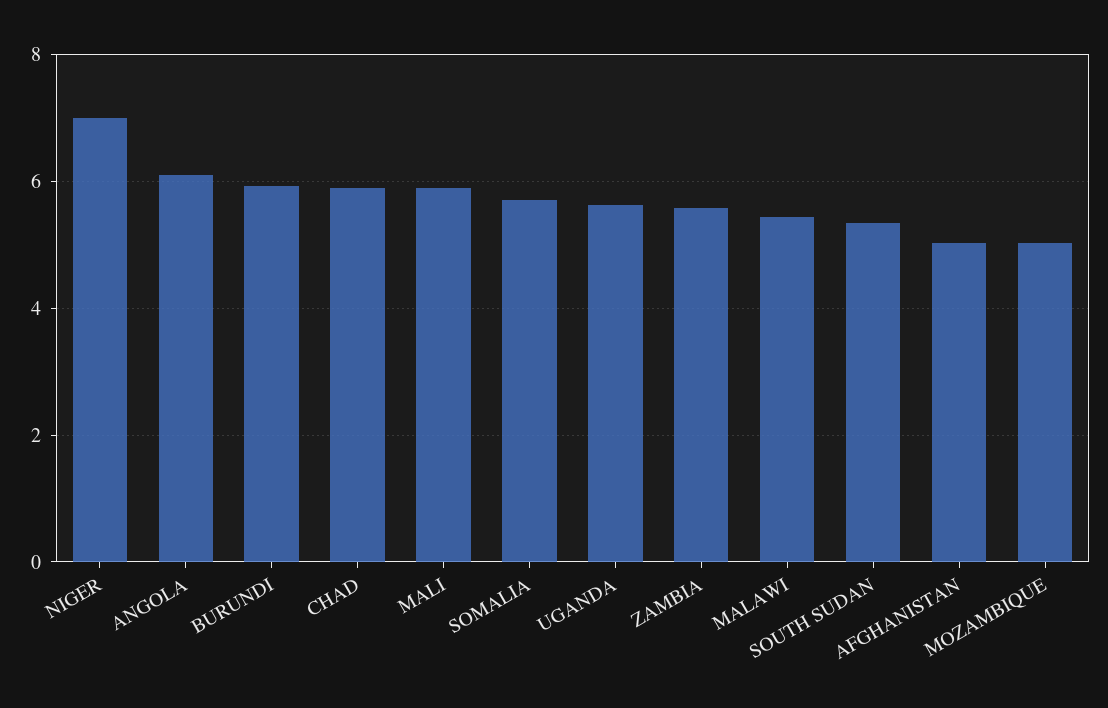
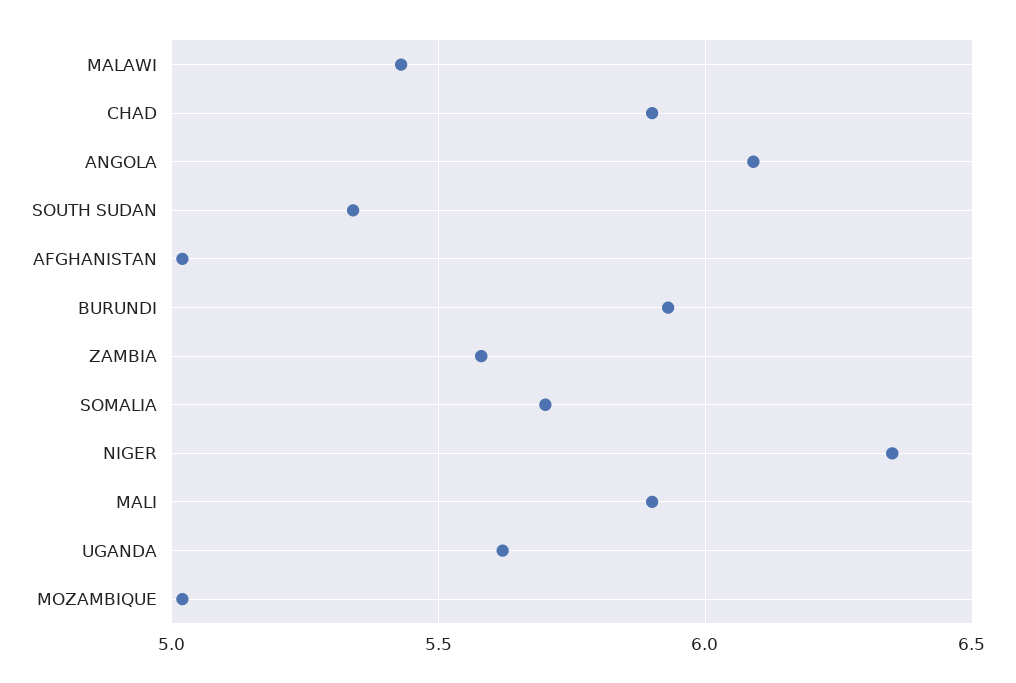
NIGER: 7 -> 6.35

